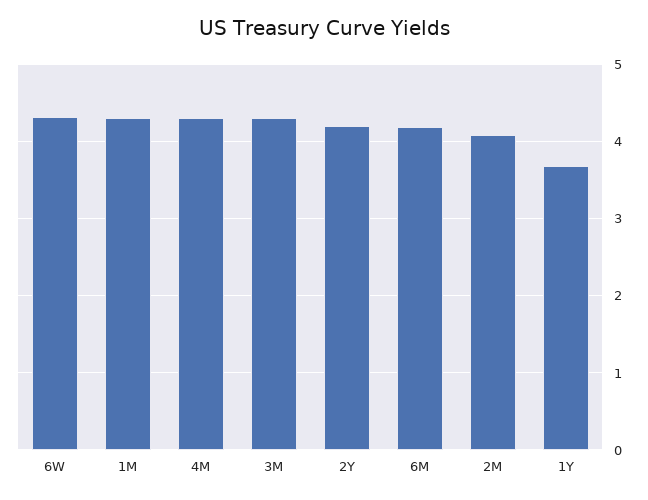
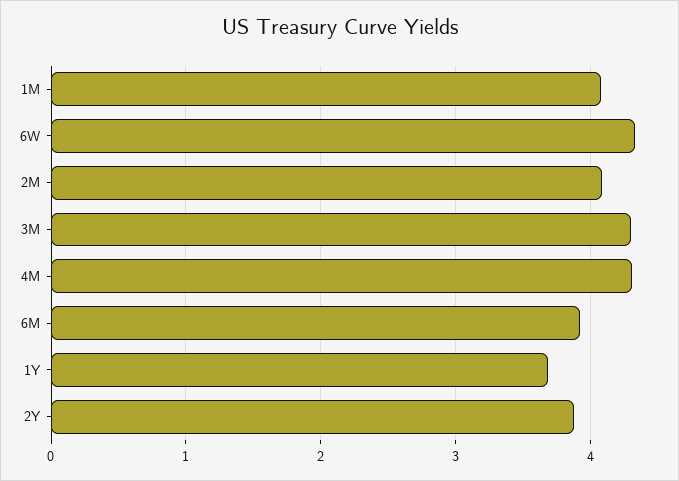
1M: 4.3 -> 4.1
2Y: 4.2 -> 3.9
6M: 4.2 -> 3.9

